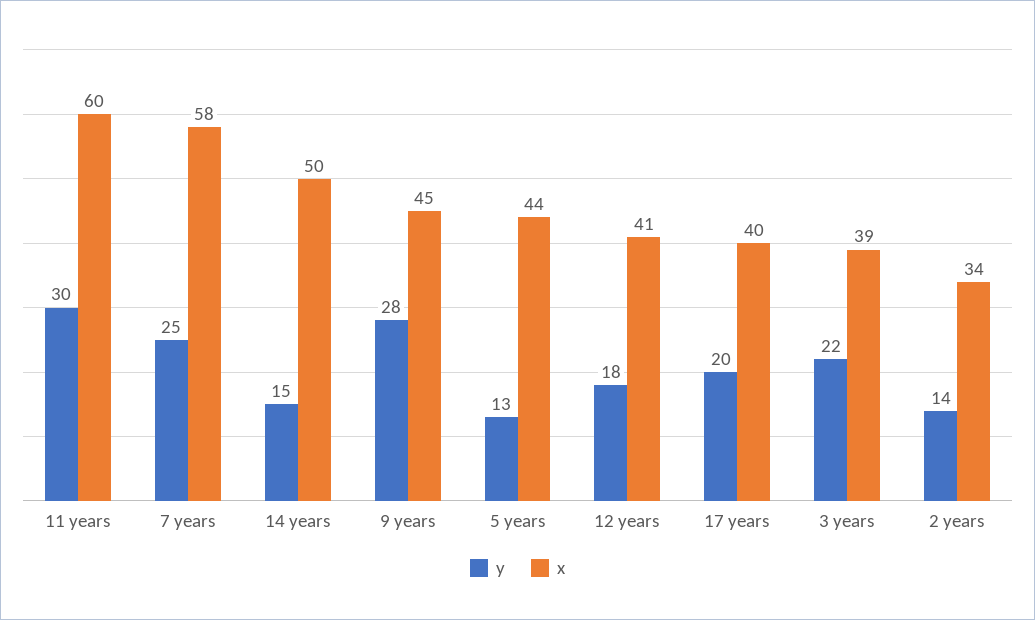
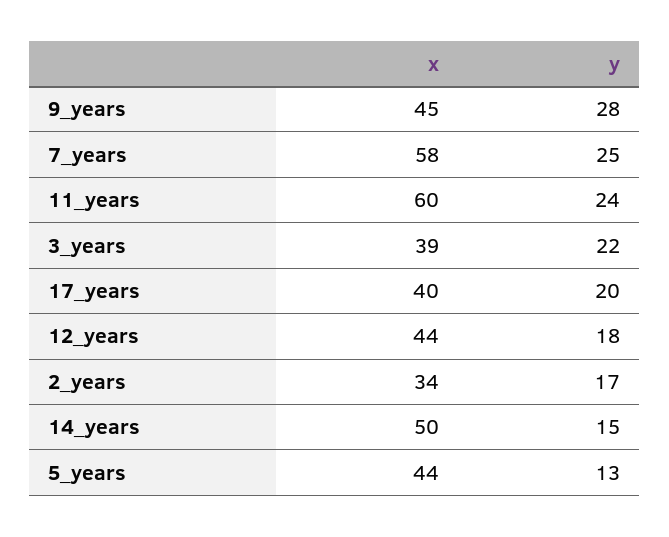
y, 11 years: 30 -> 24
x, 12 years: 41 -> 44
y, 2 years: 14 -> 17

